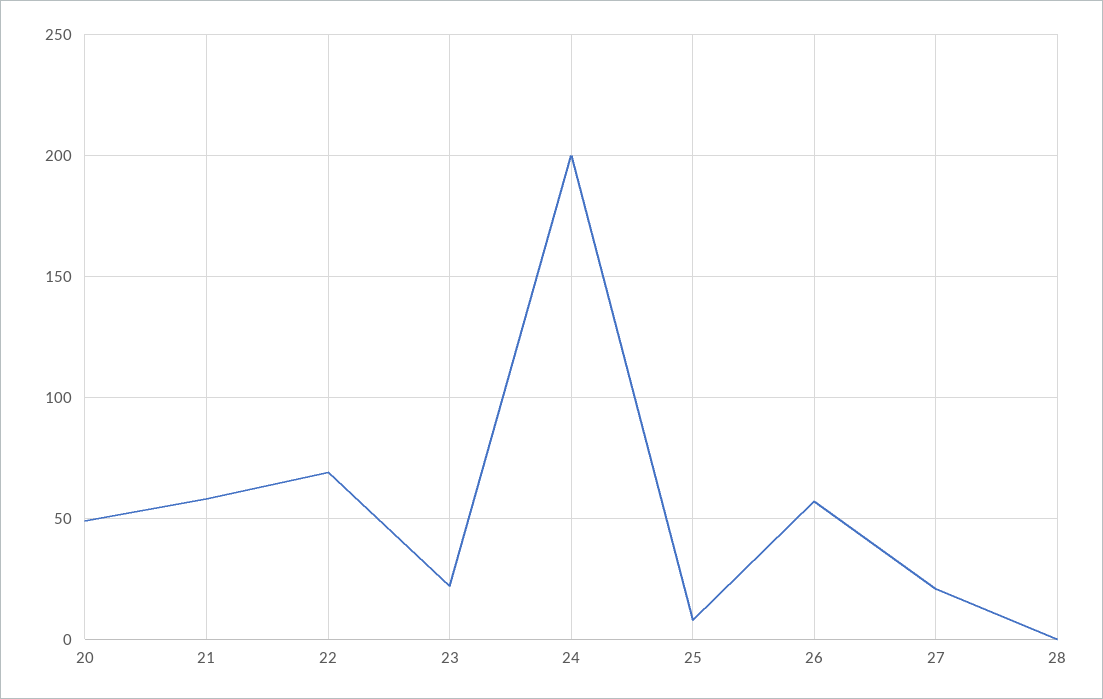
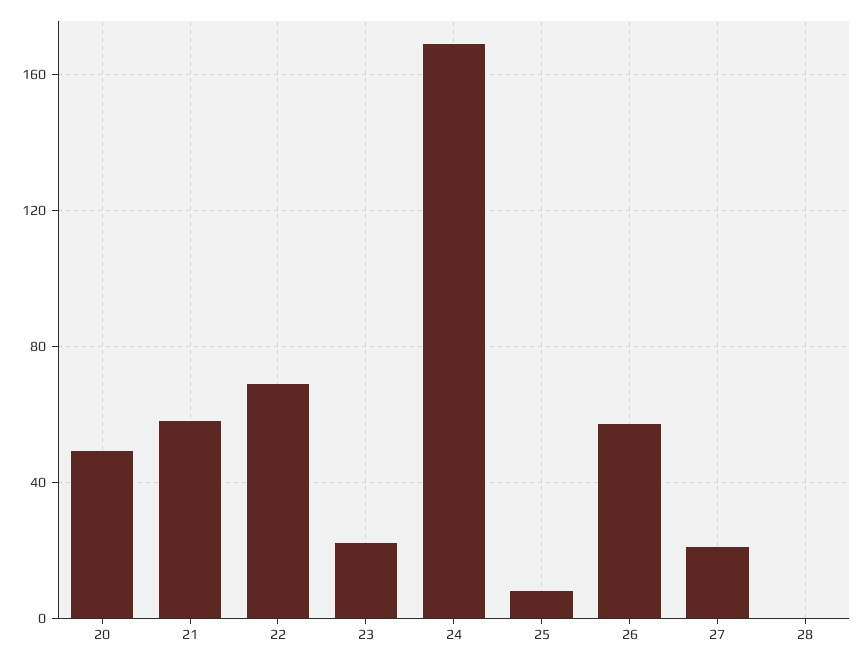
24: 200 -> 170

